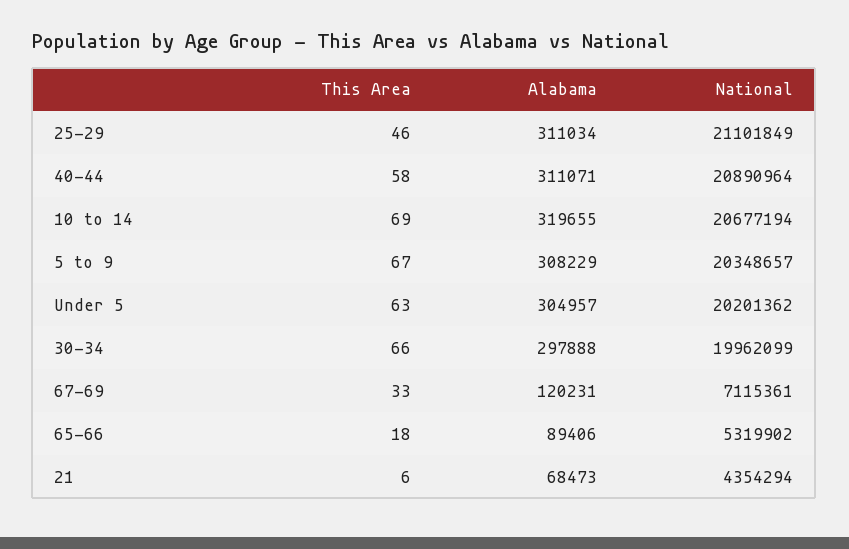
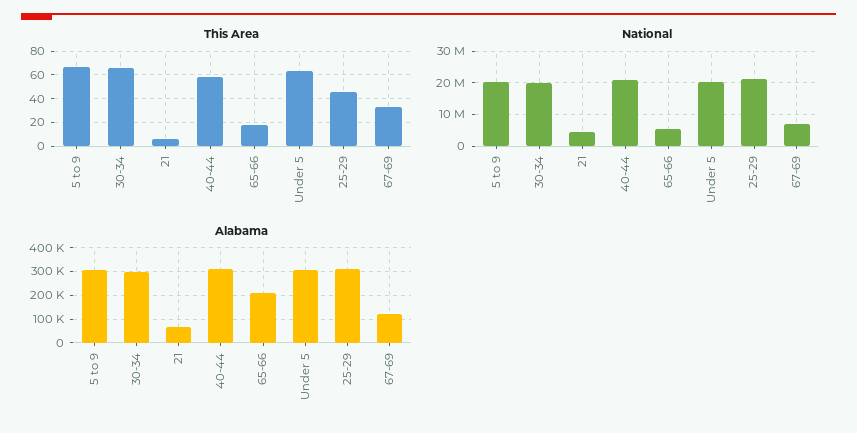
This Area, 10 to 14: 69 -> none
Alabama, 10 to 14: 319655 -> none
National, 10 to 14: 20677194 -> none
Alabama, 65-66: 89406 -> 200000

